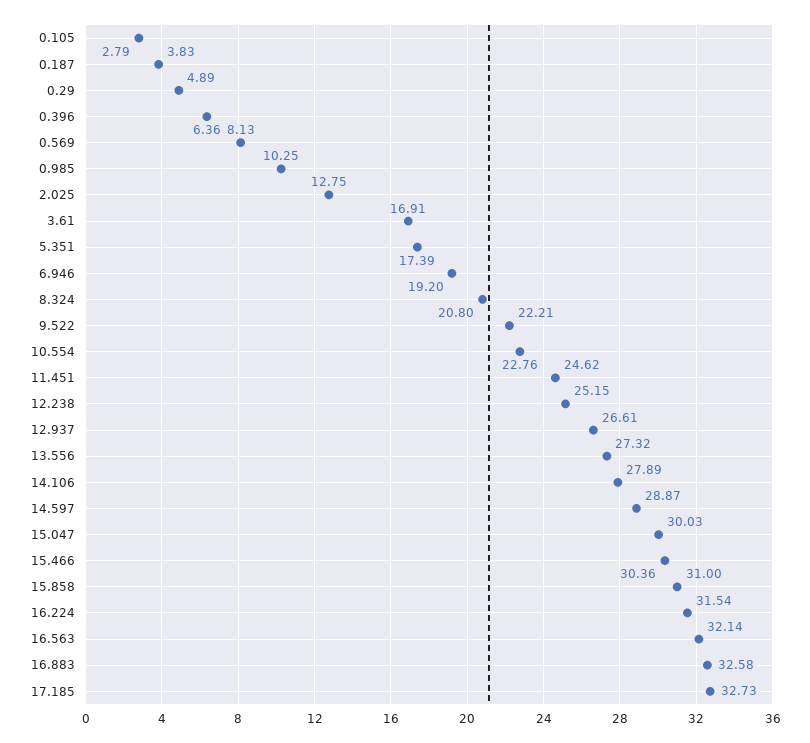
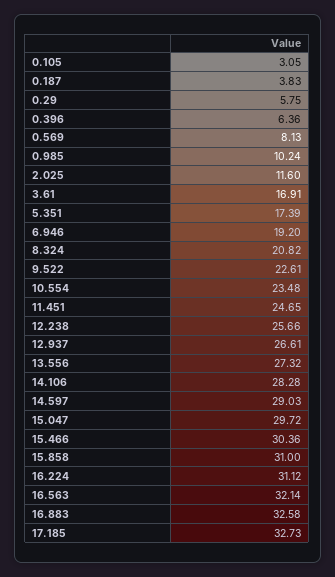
0.105: 2.79 -> 3.05
0.29: 4.89 -> 5.75
0.985: 10.25 -> 10.24
2.025: 12.75 -> 11.6
8.324: 20.8 -> 20.82
9.522: 22.21 -> 22.61
10.554: 22.76 -> 23.48
11.451: 24.62 -> 24.65
12.238: 25.15 -> 25.66
14.106: 27.89 -> 28.28
14.597: 28.87 -> 29.03
15.047: 30.03 -> 29.72
16.224: 31.54 -> 31.12

